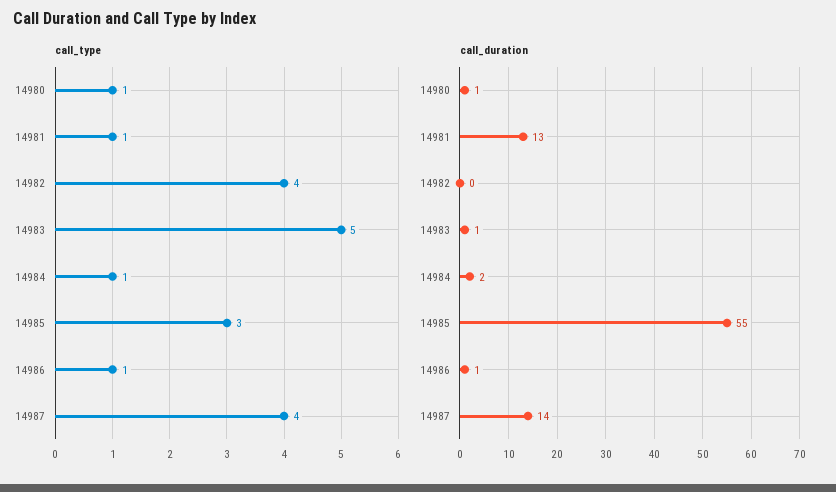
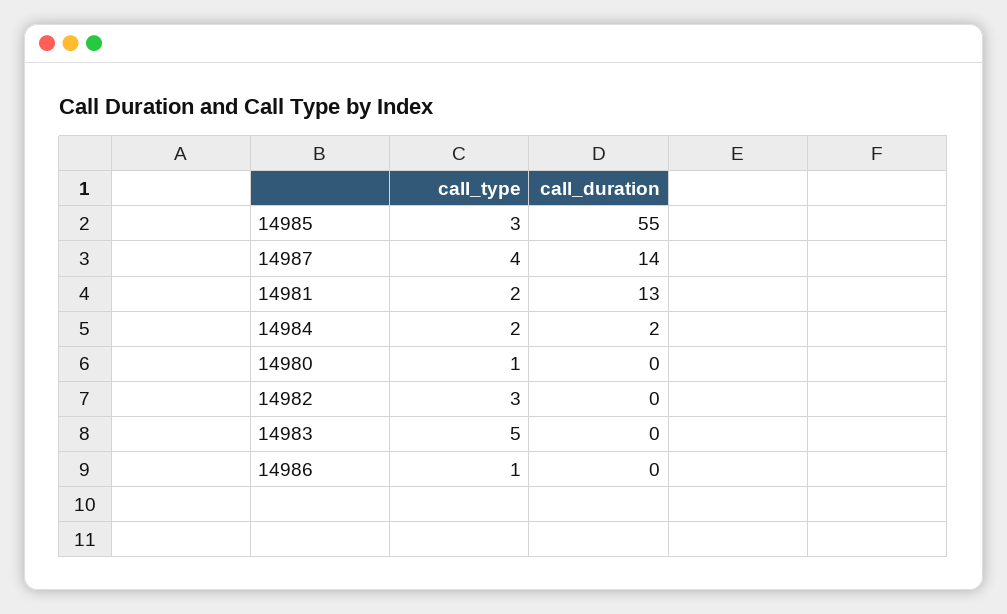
call_type, 14981: 1 -> 2
call_type, 14982: 4 -> 3
call_type, 14984: 1 -> 2
call_duration, 14980: 1 -> 0
call_duration, 14983: 1 -> 0
call_duration, 14986: 1 -> 0

